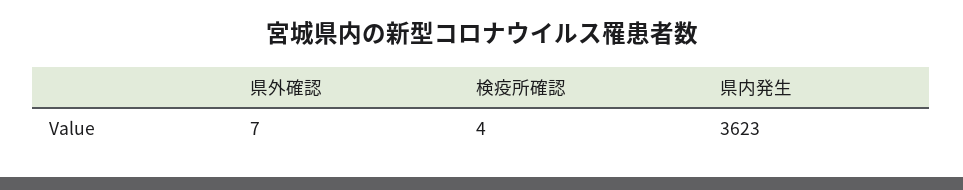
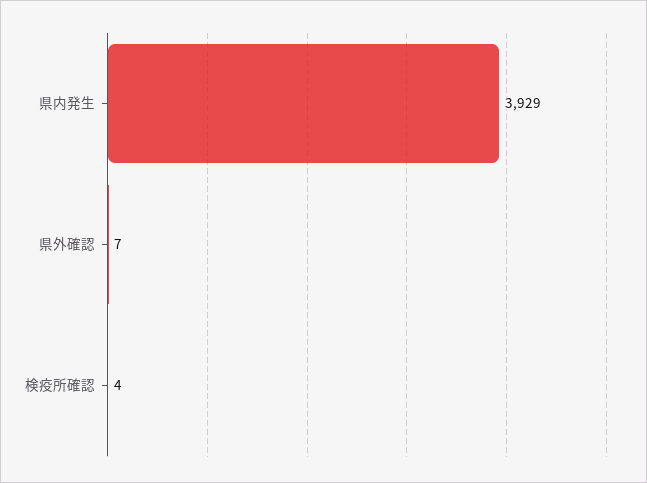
県内発生: 3623 -> 3929

